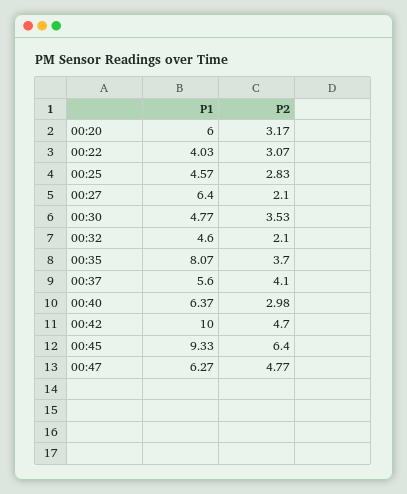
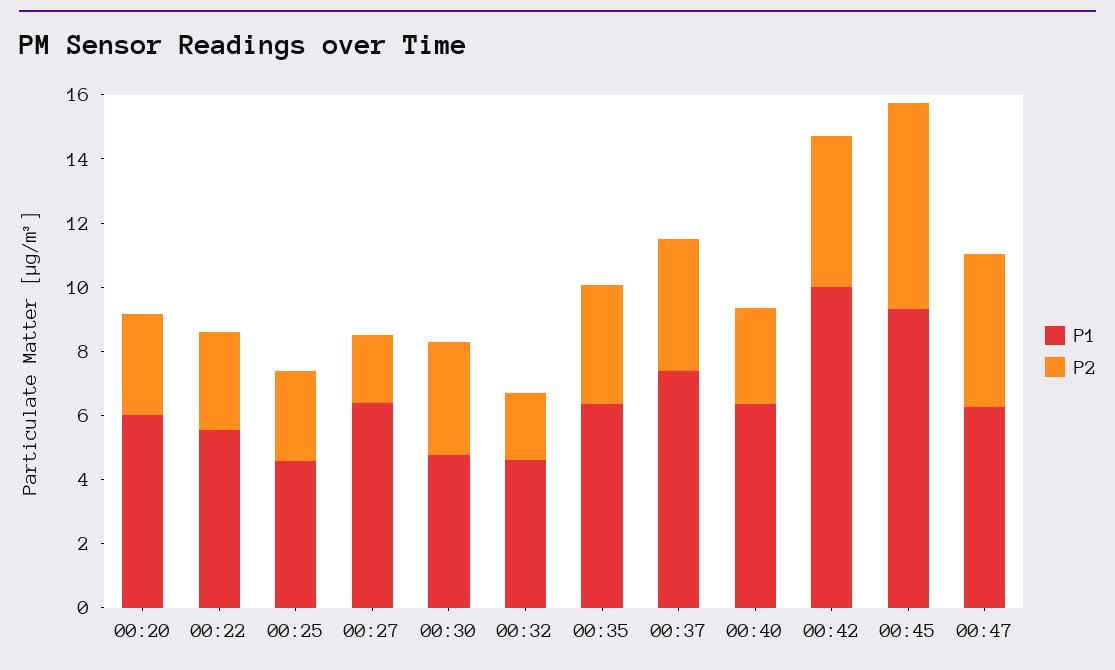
P1, 00:22: 4.03 -> 5.5
P1, 00:35: 8.07 -> 6.5
P1, 00:37: 5.6 -> 7.5

